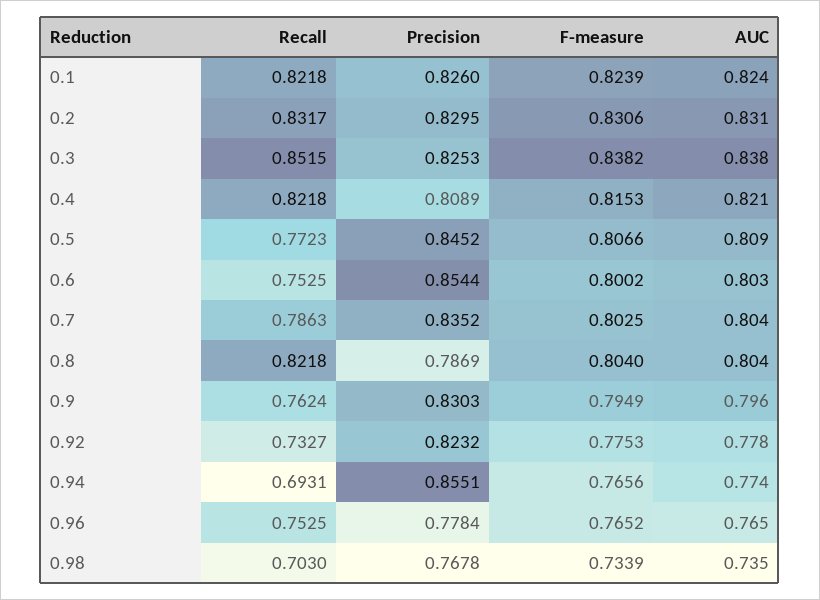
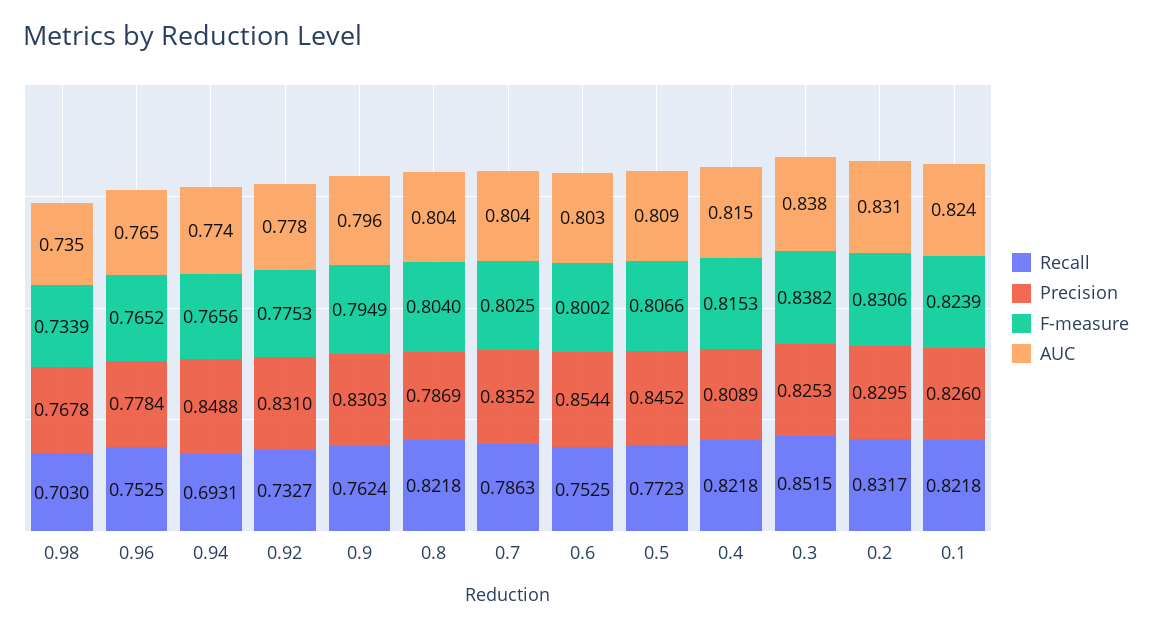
AUC, 0.4: 0.821 -> 0.815
Precision, 0.92: 0.8232 -> 0.831
Precision, 0.94: 0.8551 -> 0.8488

